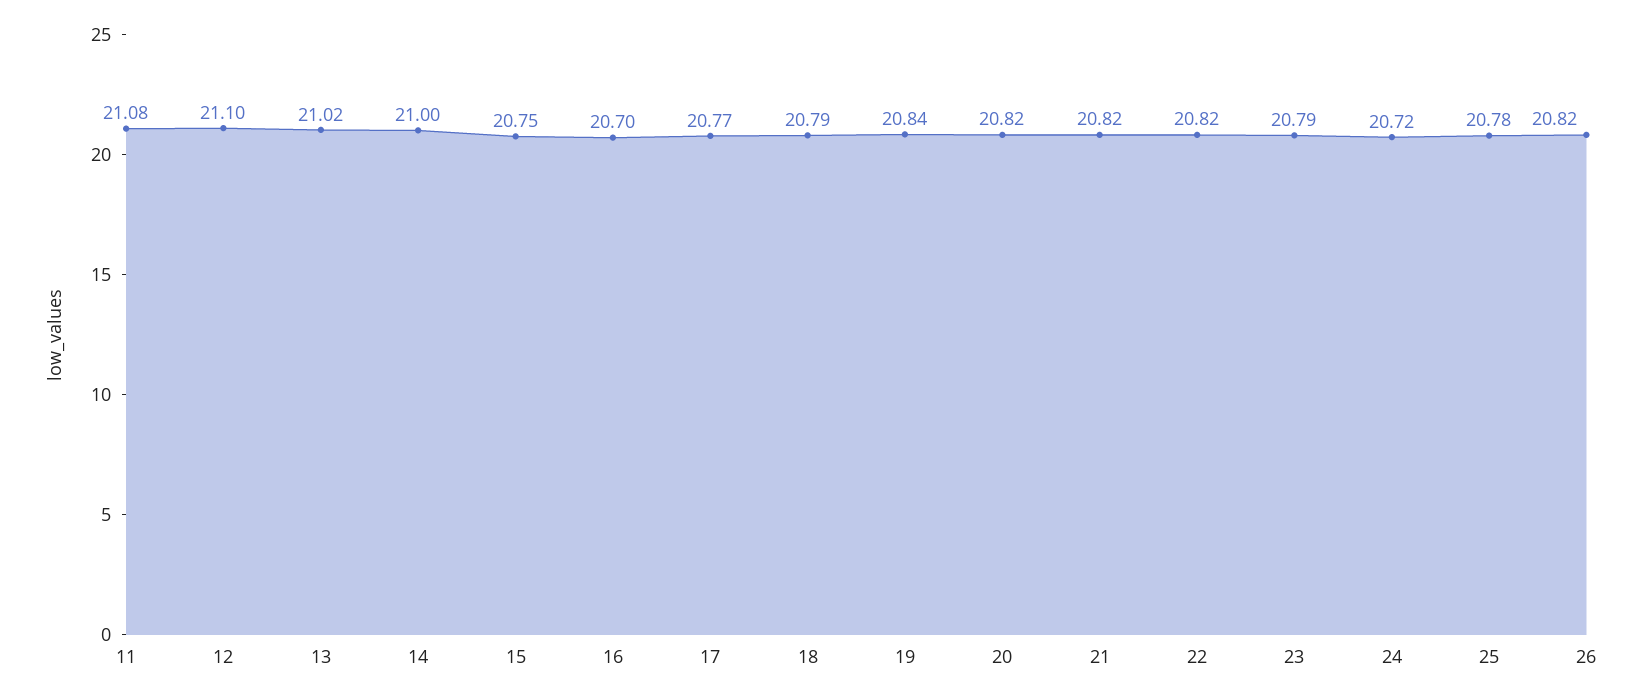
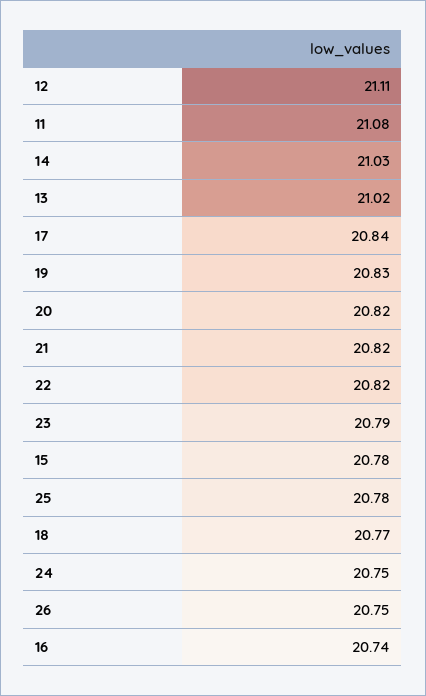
12: 21.1 -> 21.11
14: 21 -> 21.03
15: 20.75 -> 20.78
16: 20.7 -> 20.74
17: 20.77 -> 20.84
18: 20.79 -> 20.77
19: 20.84 -> 20.83
24: 20.72 -> 20.75
26: 20.82 -> 20.75

